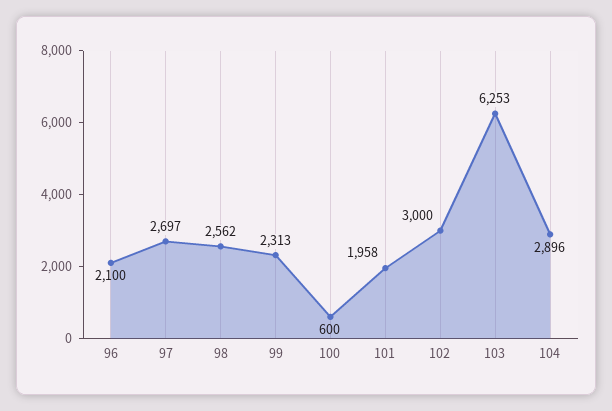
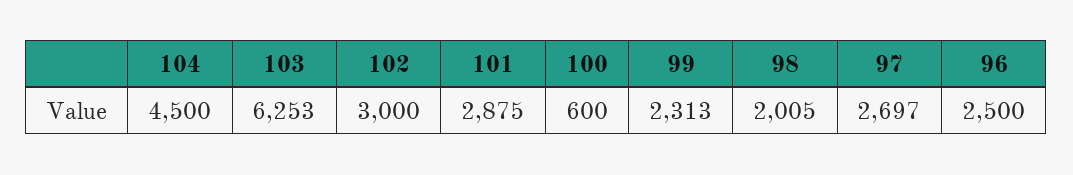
96: 2100 -> 2500
98: 2562 -> 2005
101: 1958 -> 2875
104: 2896 -> 4500

